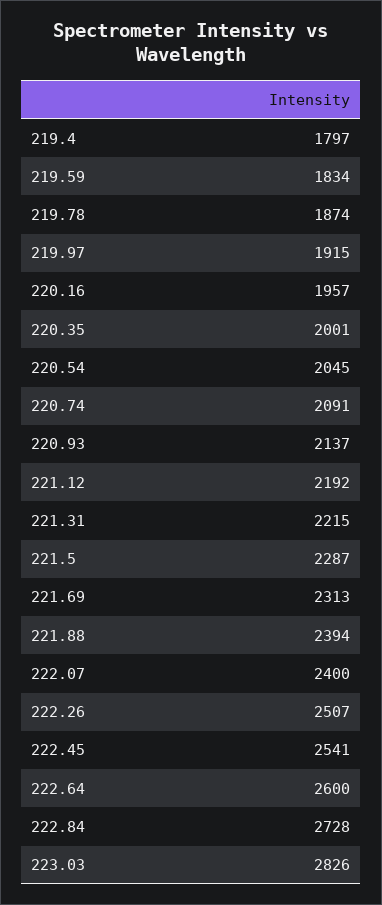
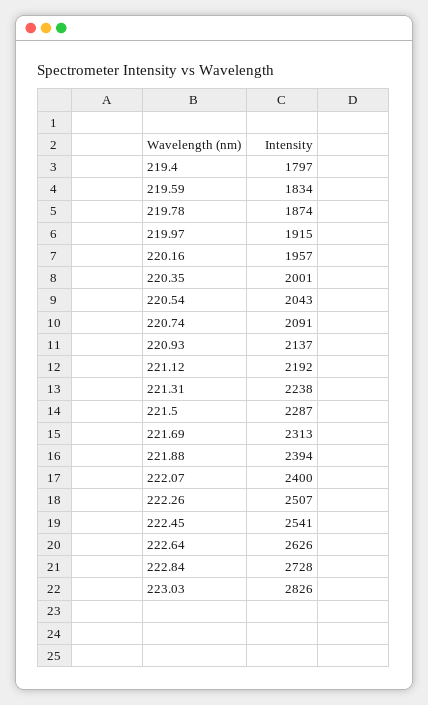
220.54: 2045 -> 2043
221.31: 2215 -> 2238
222.64: 2600 -> 2626

